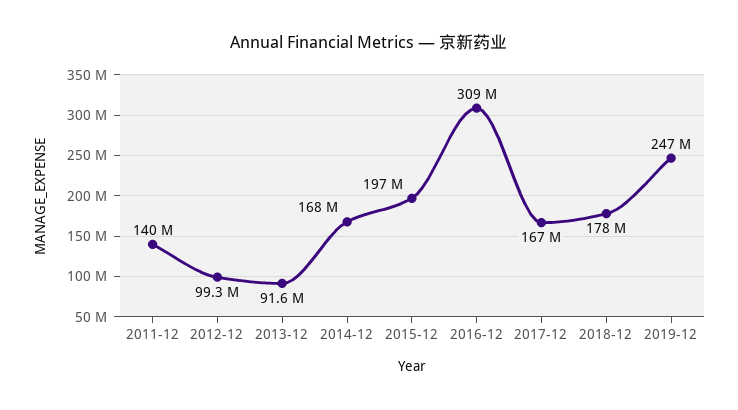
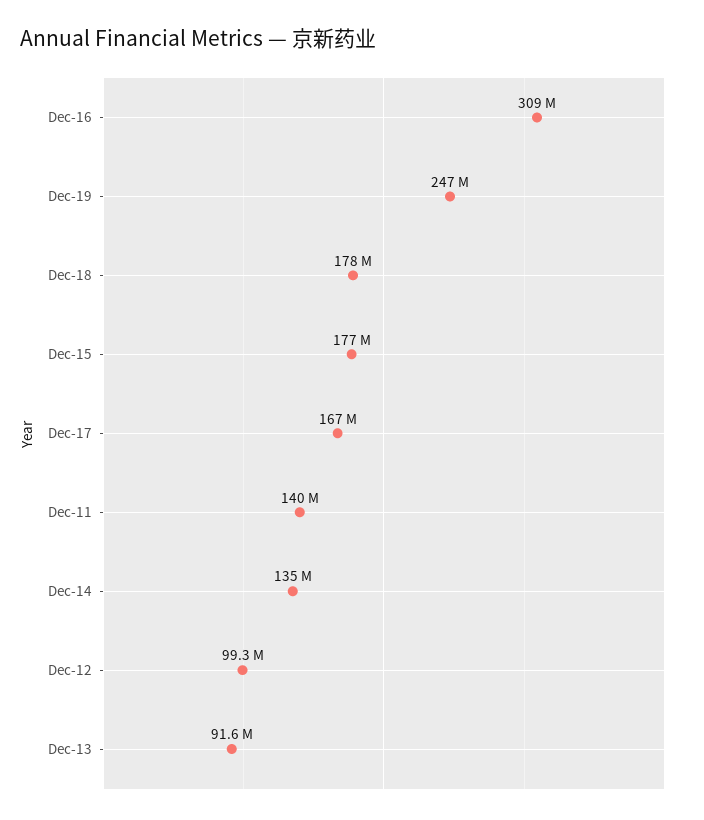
2014-12: 168000000 -> 135000000
2015-12: 197000000 -> 177000000

